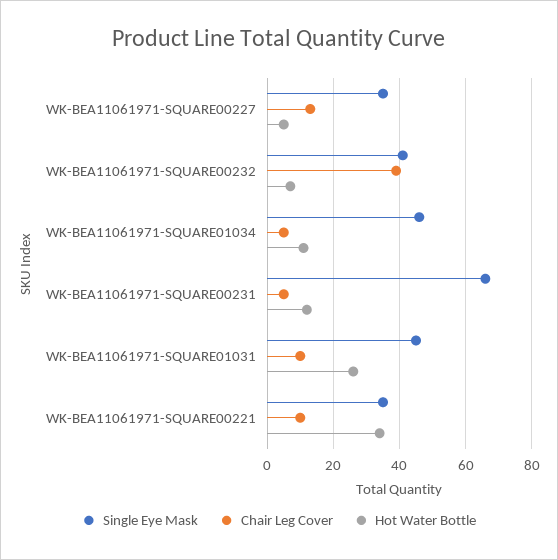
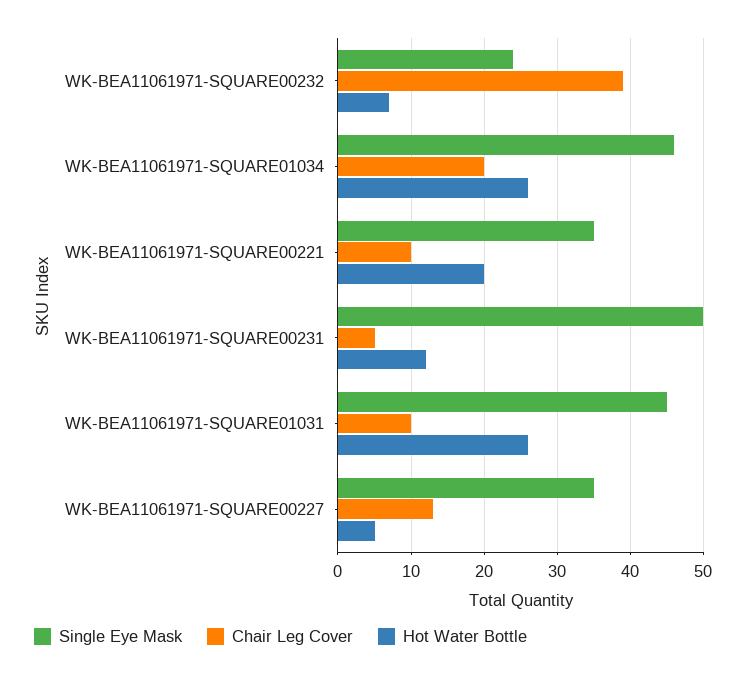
Single Eye Mask, WK-BEA11061971-SQUARE00232: 40 -> 24
Chair Leg Cover, WK-BEA11061971-SQUARE01034: 5 -> 20
Hot Water Bottle, WK-BEA11061971-SQUARE01034: 10 -> 26
Single Eye Mask, WK-BEA11061971-SQUARE00231: 65 -> 50
Hot Water Bottle, WK-BEA11061971-SQUARE00221: 35 -> 20

